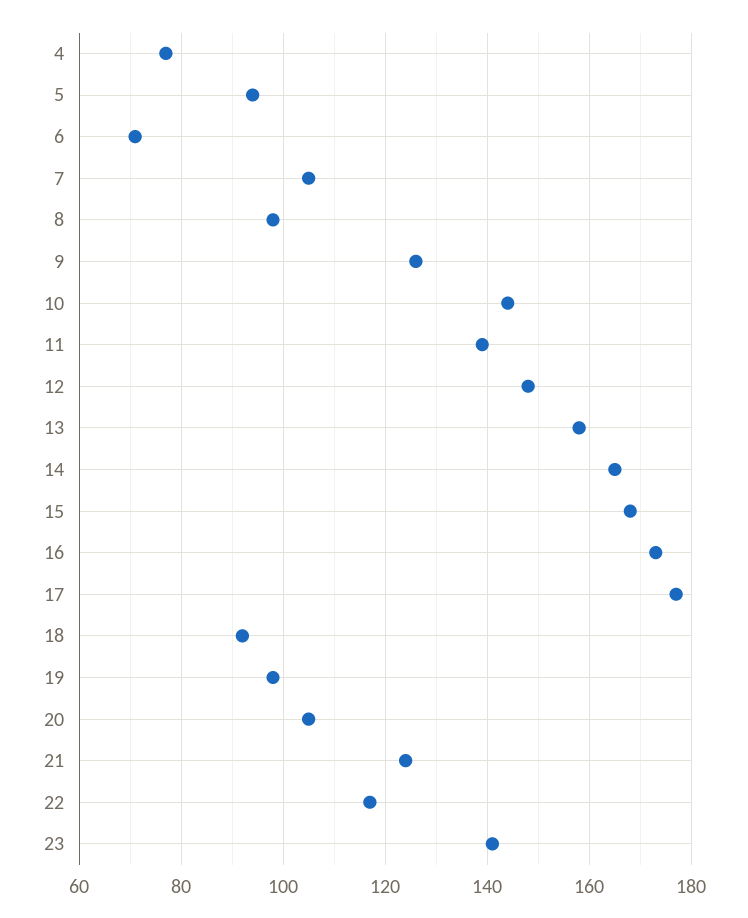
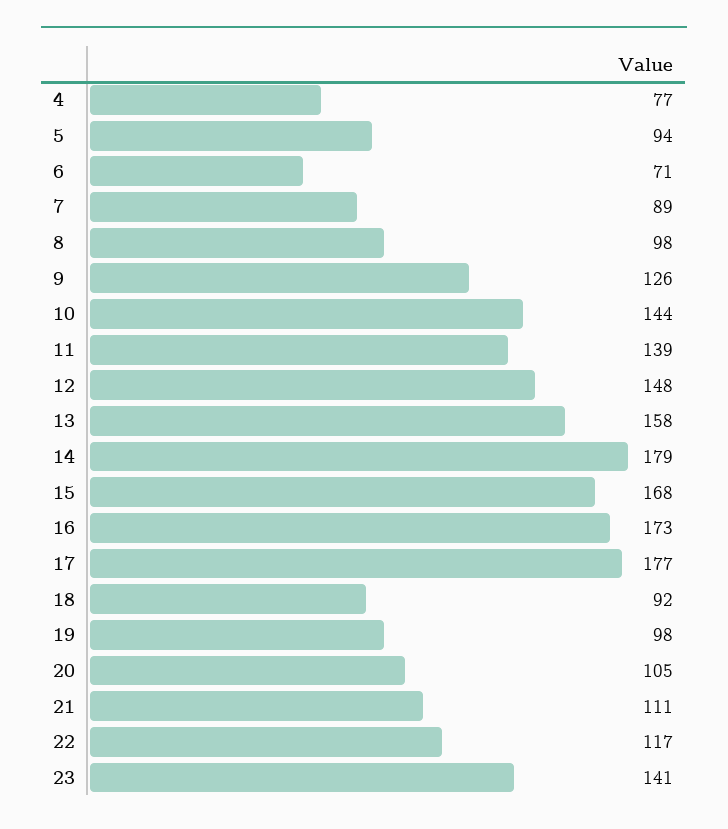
7: 105 -> 89
14: 165 -> 179
21: 125 -> 111

